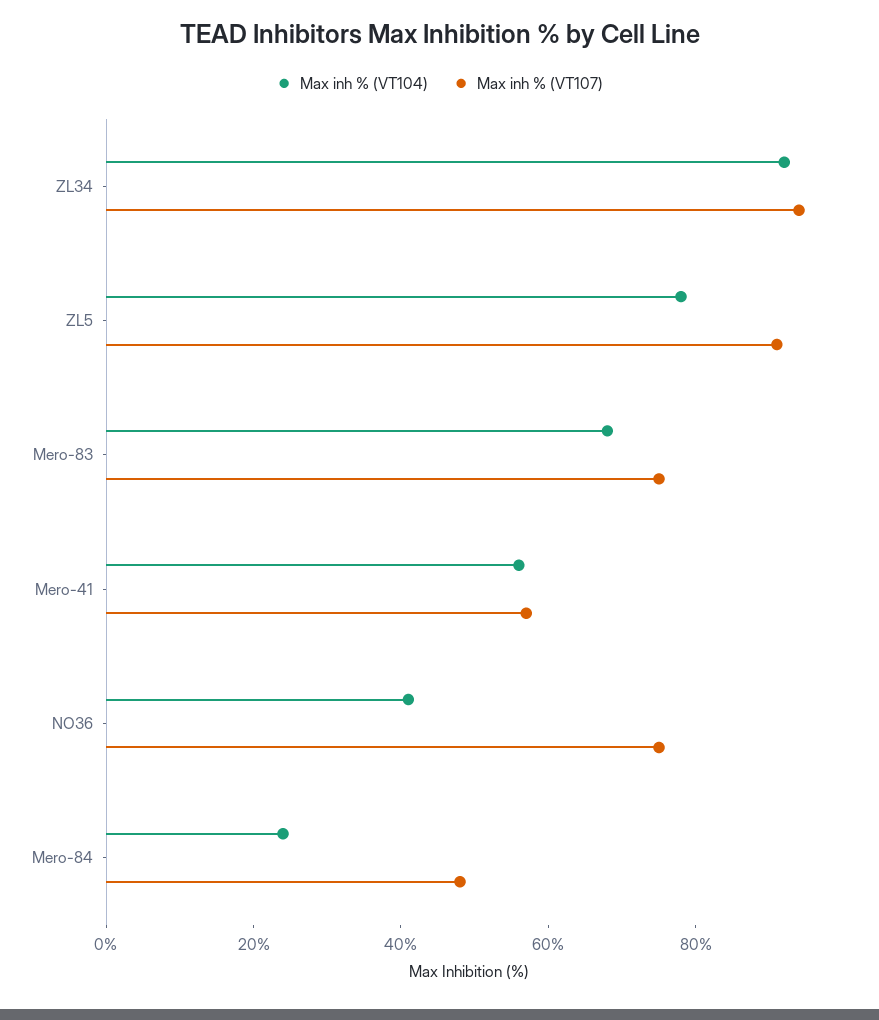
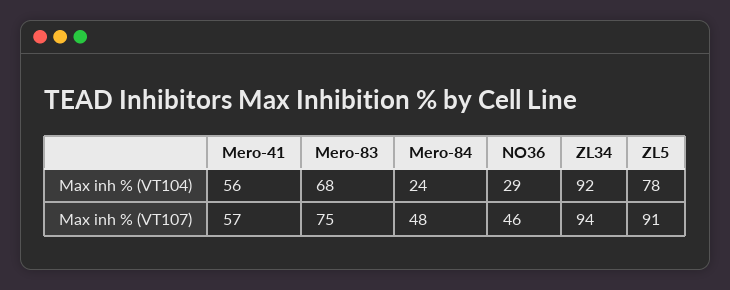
Max inh % (VT104), NO36: 40 -> 29
Max inh % (VT107), NO36: 75 -> 46

